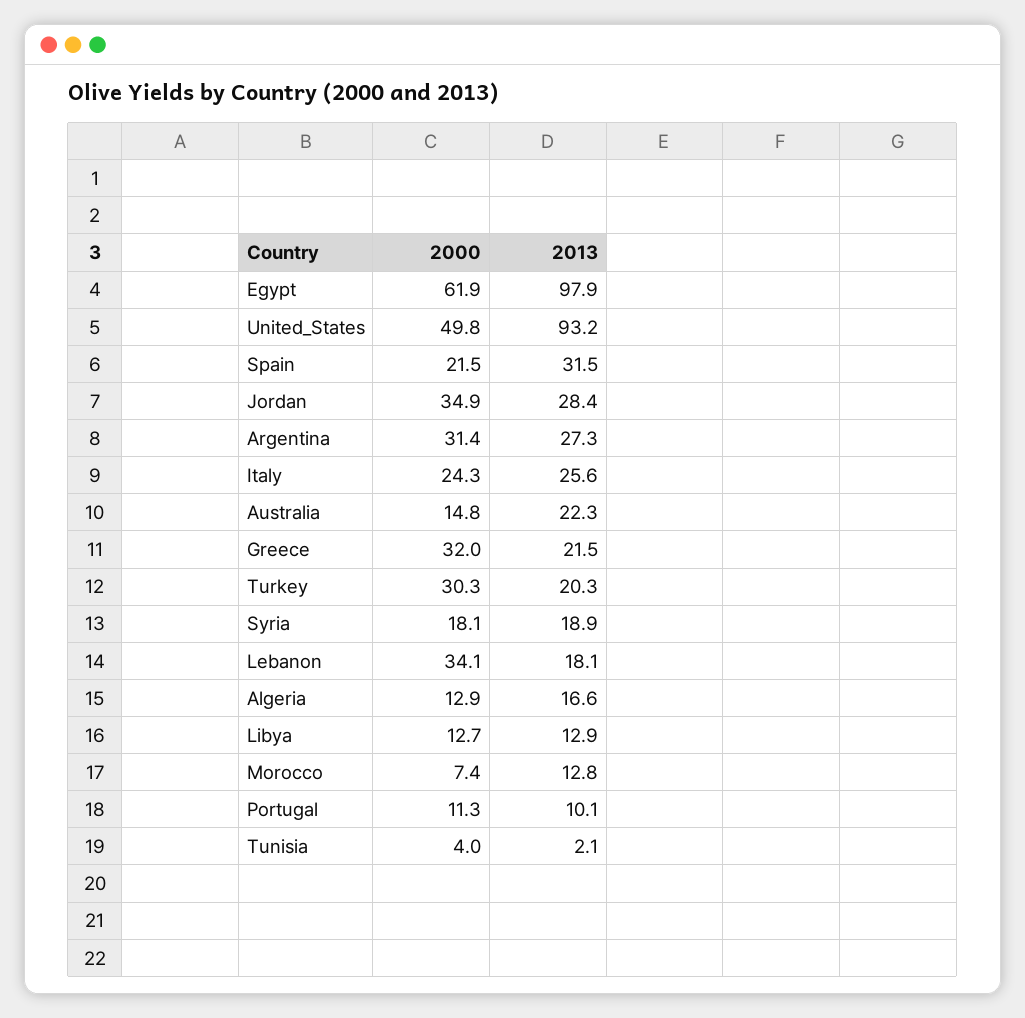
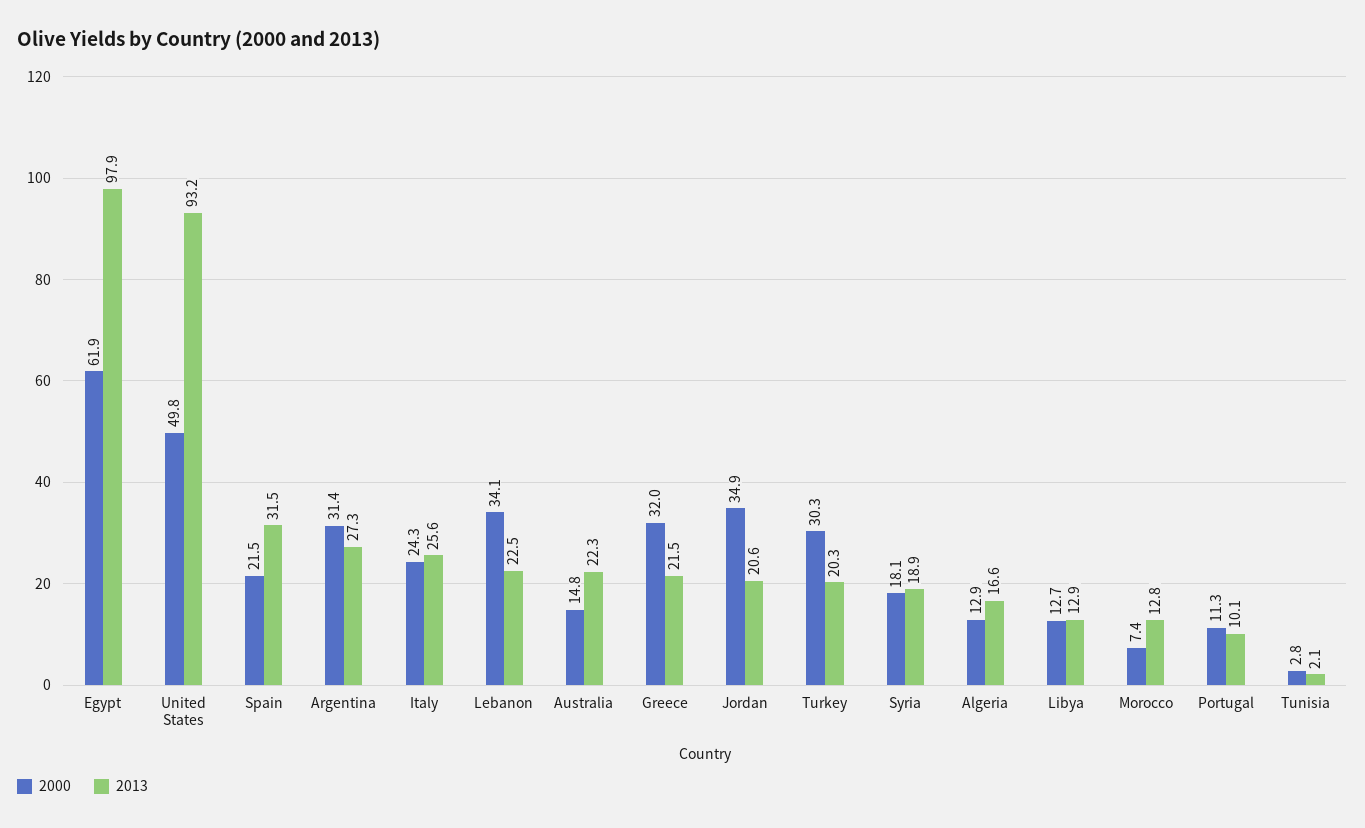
2013, Jordan: 28.4 -> 20.6
2013, Lebanon: 18.1 -> 22.5
2000, Tunisia: 4 -> 2.8

